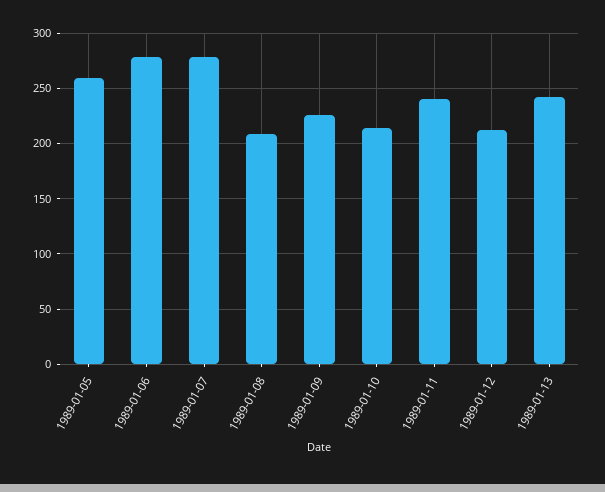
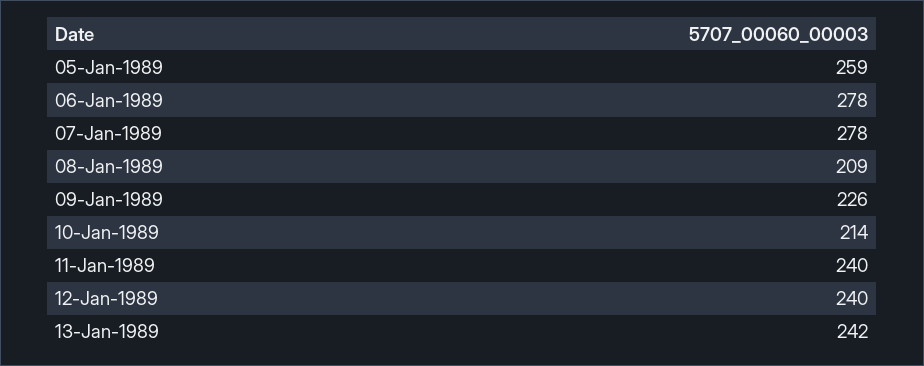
1989-01-12: 210 -> 240

